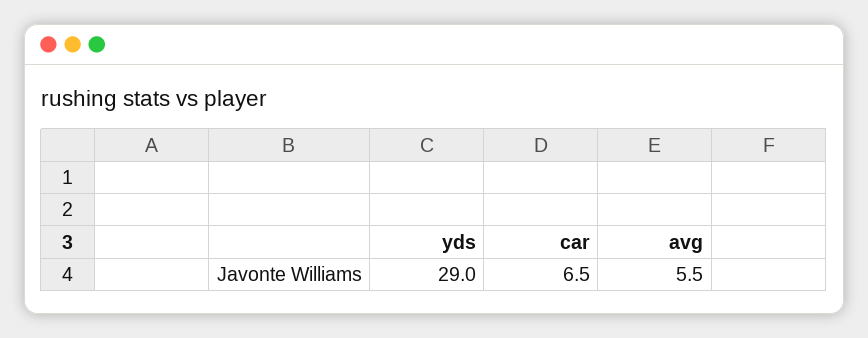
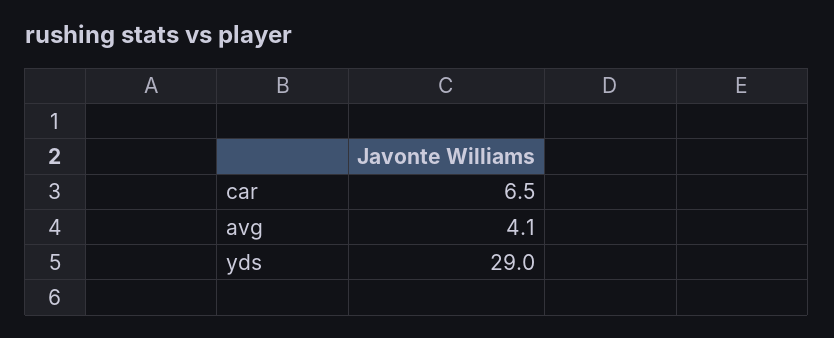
avg: 5.5 -> 4.1

